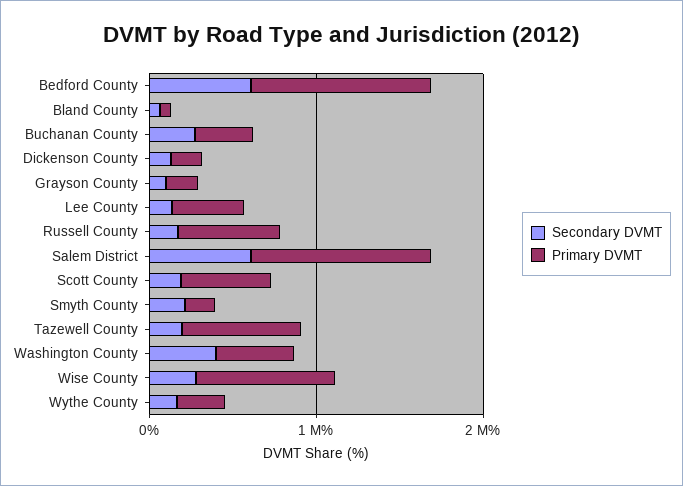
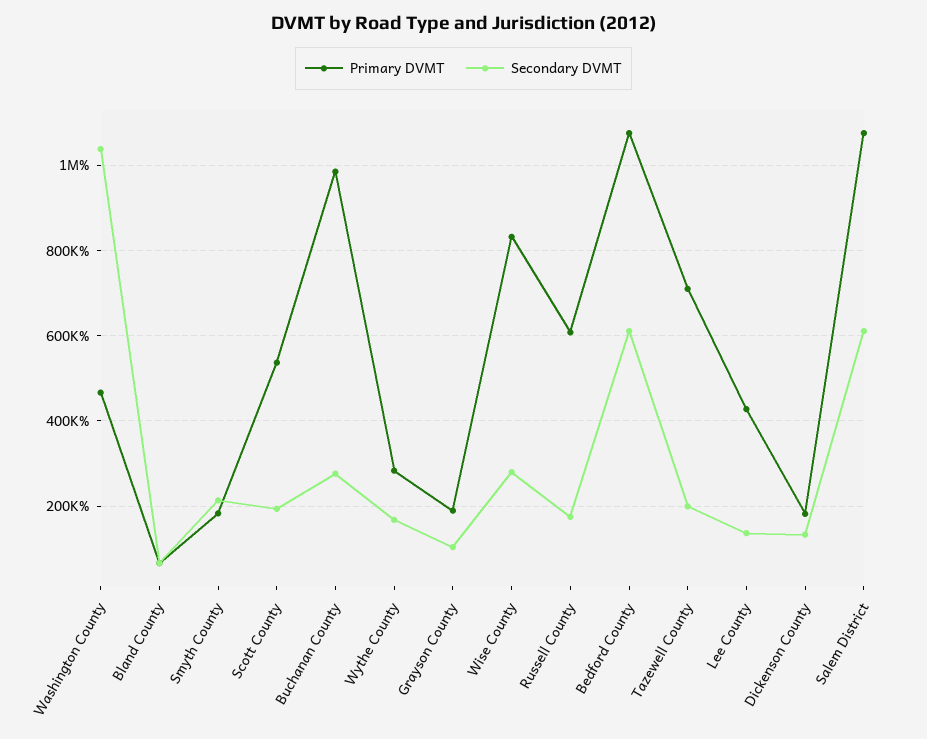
Primary DVMT, Buchanan County: 400000 -> 980000
Secondary DVMT, Washington County: 400000 -> 1040000

